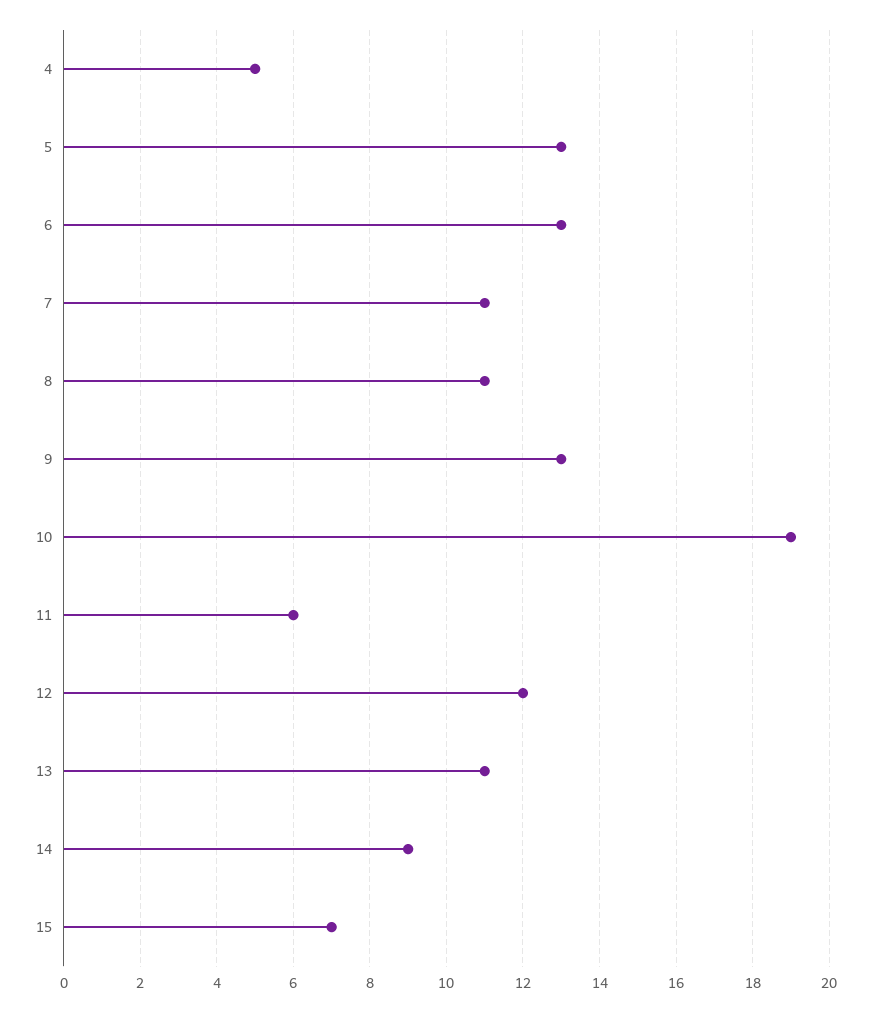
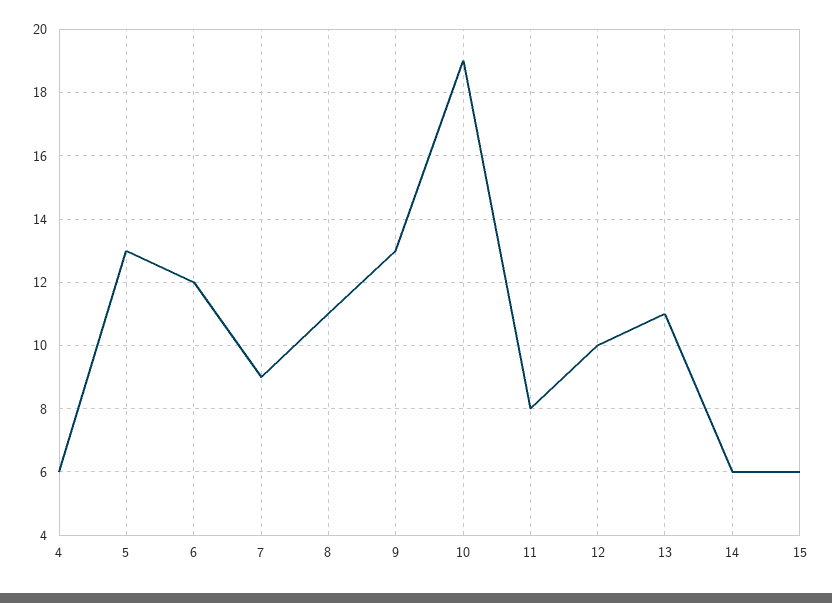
4: 5 -> 6
6: 13 -> 12
7: 11 -> 9
11: 6 -> 8
12: 12 -> 10
14: 9 -> 6
15: 7 -> 6

